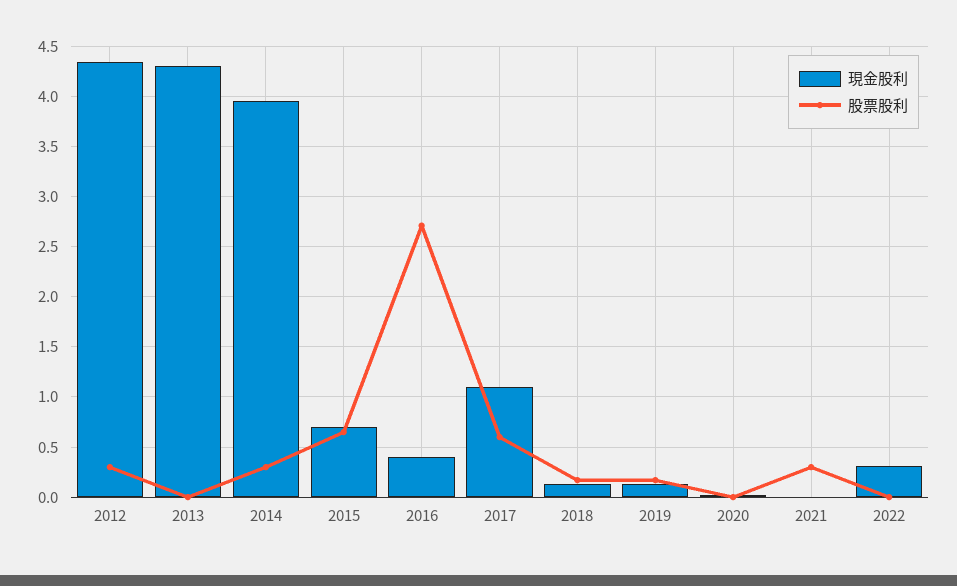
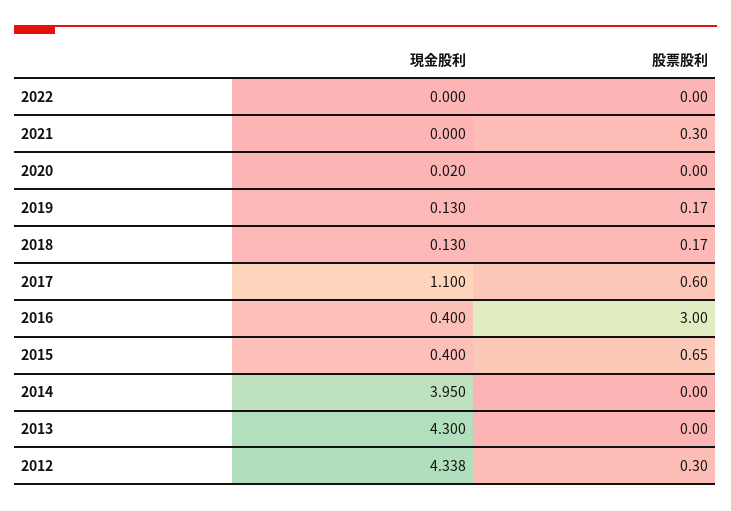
股票股利, 2014: 0.3 -> 0
現金股利, 2015: 0.7 -> 0.4
股票股利, 2016: 2.7 -> 3
現金股利, 2022: 0.3 -> 0

